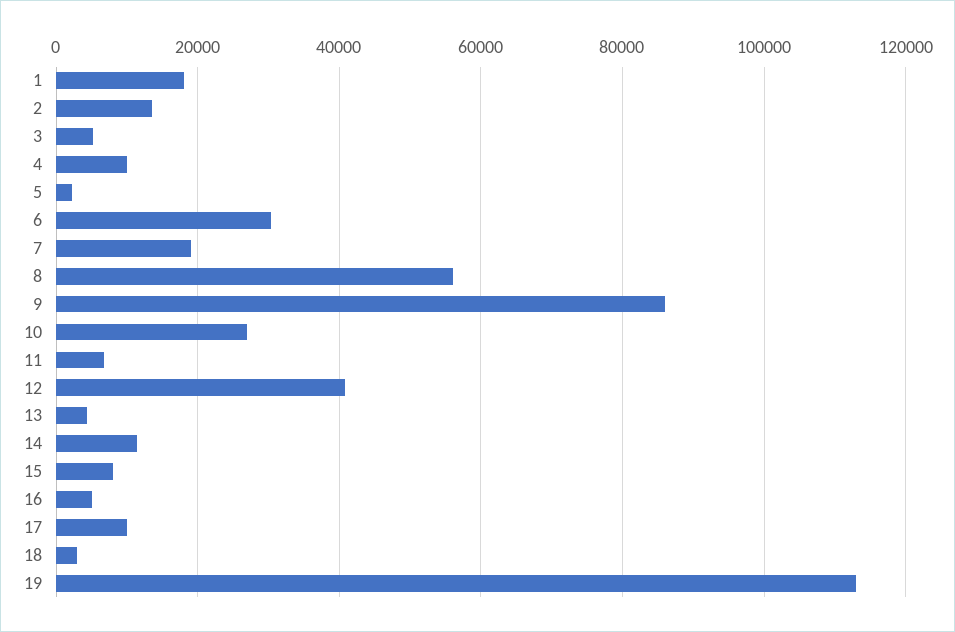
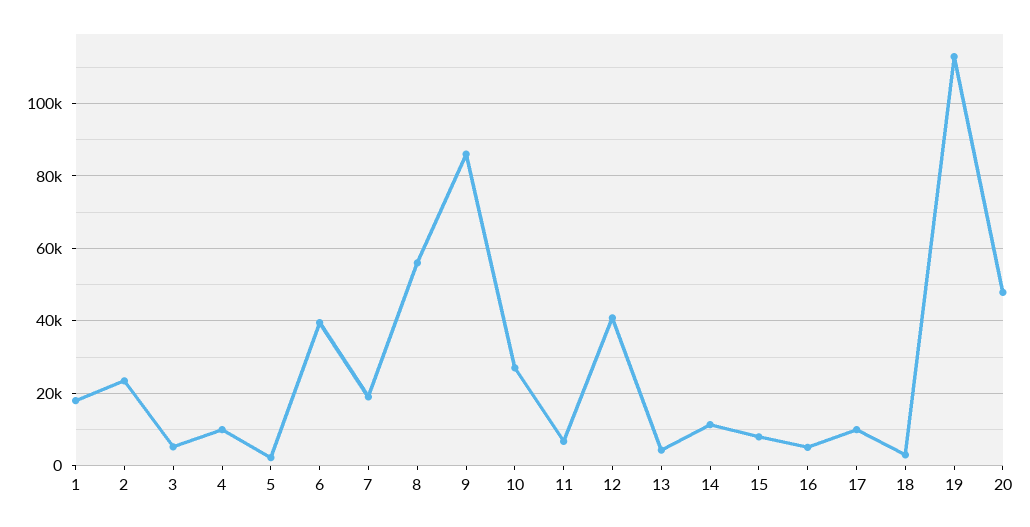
2: 14000 -> 24000
6: 30000 -> 40000
20: none -> 48000

